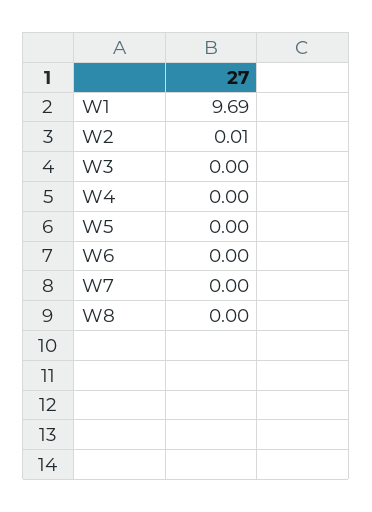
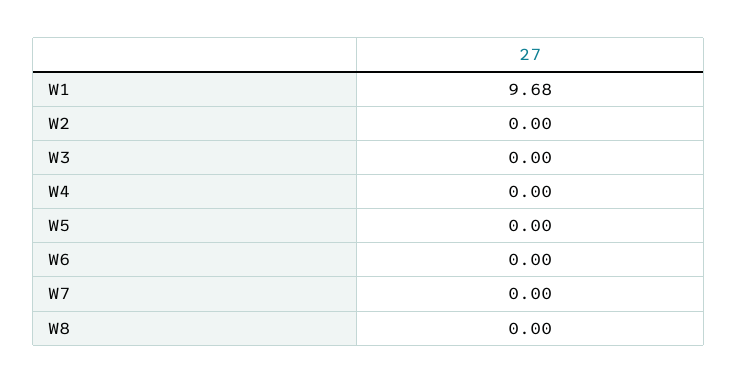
W1: 9.69 -> 9.68
W2: 0.01 -> 0

